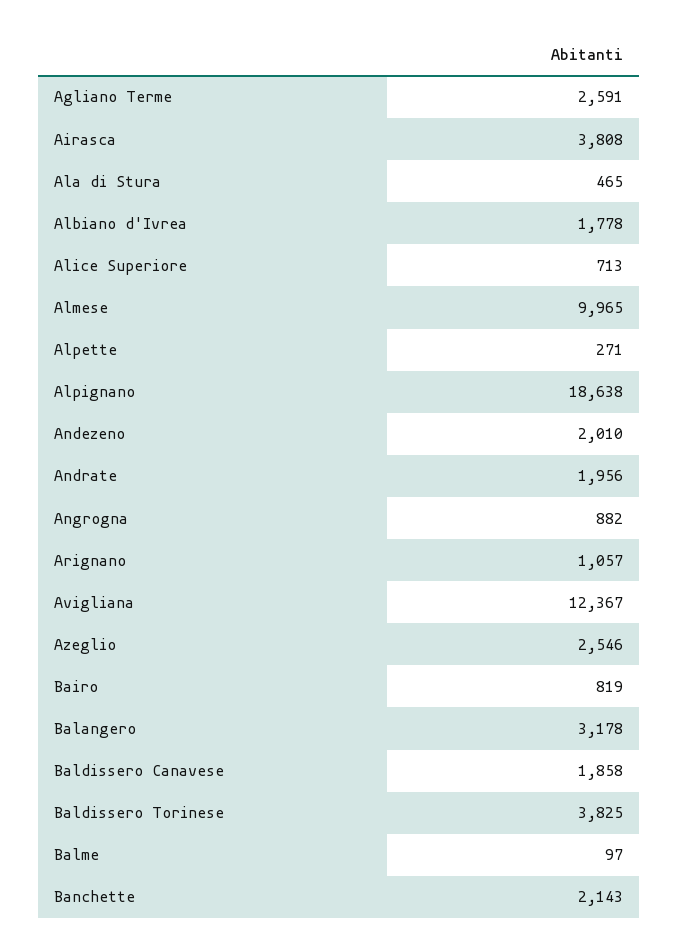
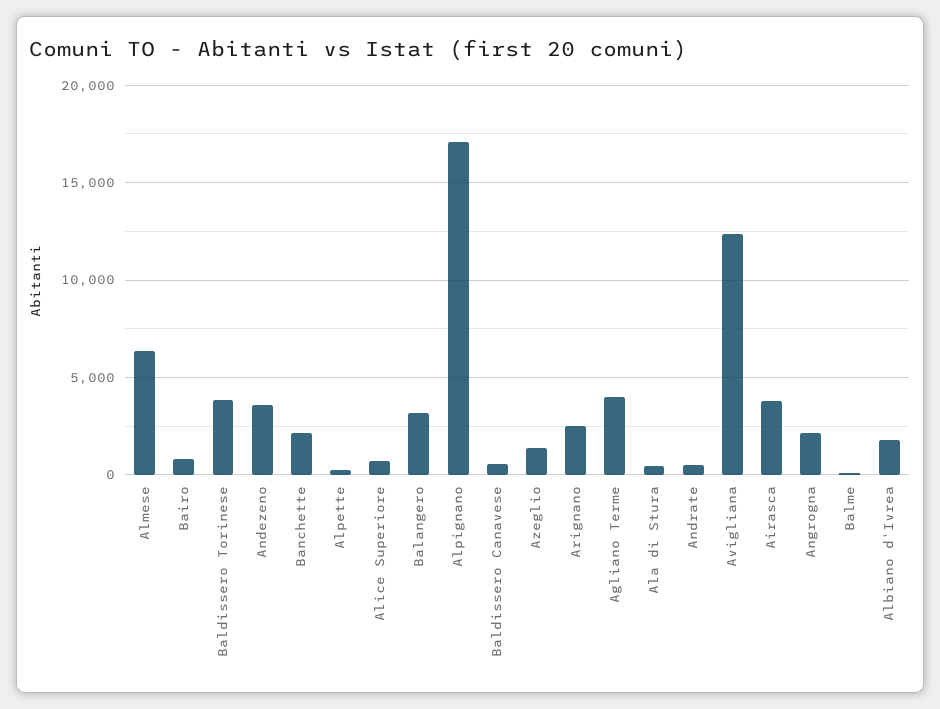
Agliano Terme: 2591 -> 4000
Almese: 9965 -> 6500
Alpignano: 18638 -> 17000
Andezeno: 2010 -> 3500
Andrate: 1956 -> 500
Angrogna: 882 -> 2000
Arignano: 1057 -> 2500
Azeglio: 2546 -> 1500
Baldissero Canavese: 1858 -> 500

